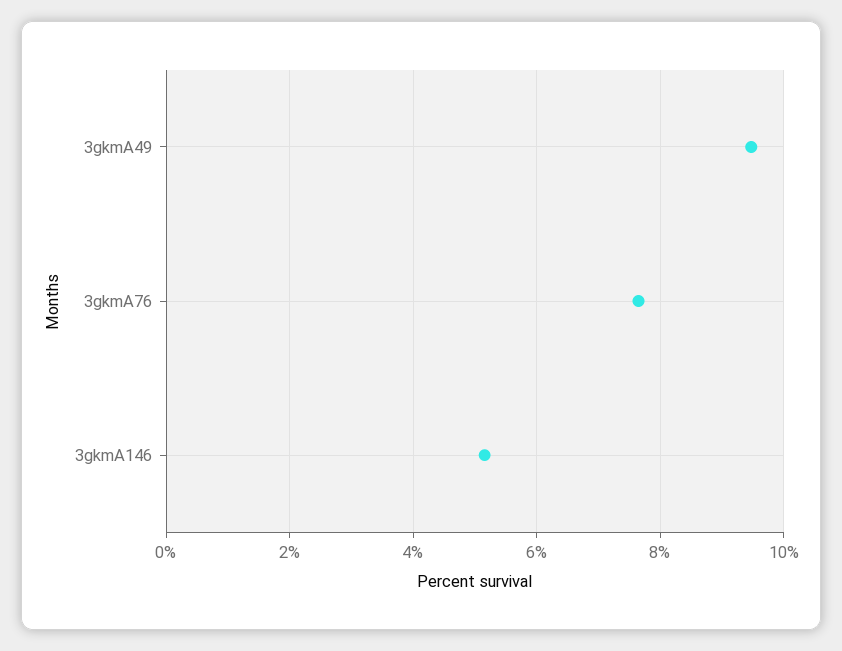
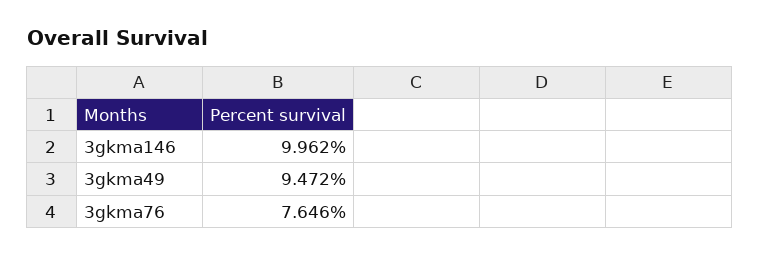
3gkmA146: 5.2 -> 9.962

